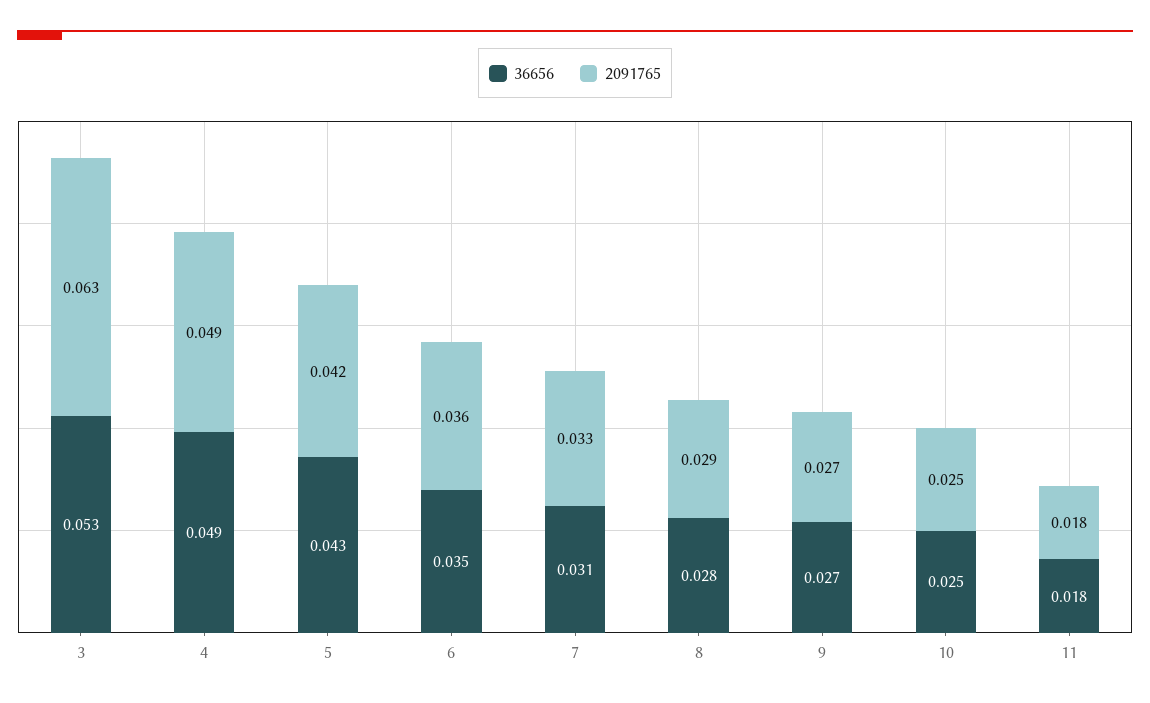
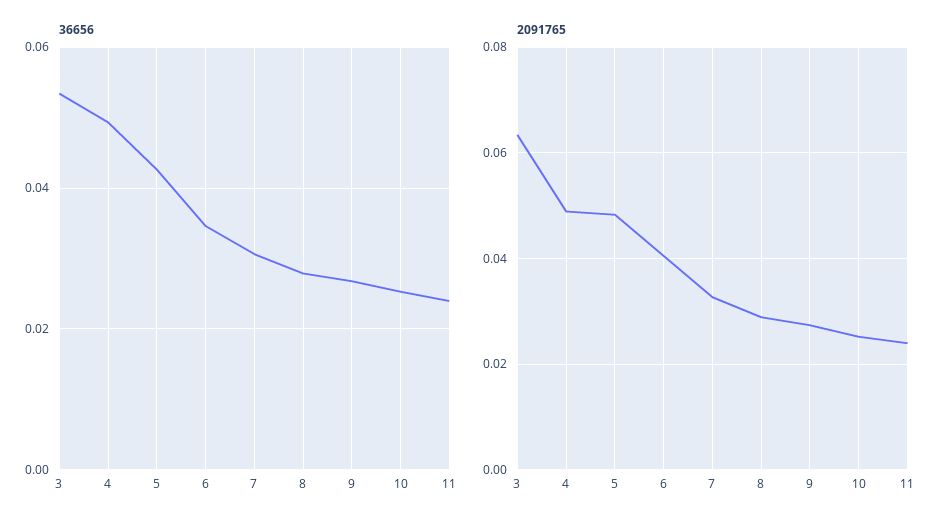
2091765, 5: 0.042 -> 0.048
2091765, 6: 0.036 -> 0.04
36656, 11: 0.018 -> 0.024
2091765, 11: 0.018 -> 0.024

